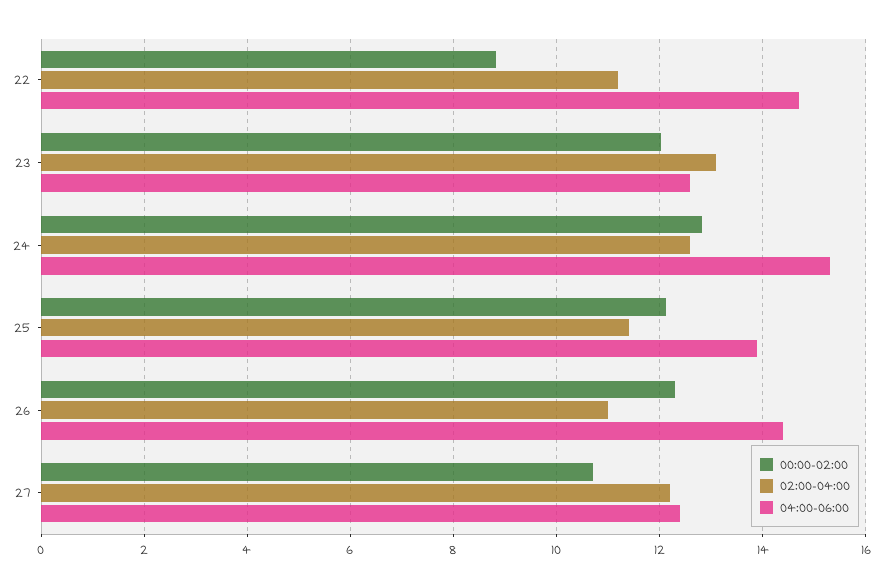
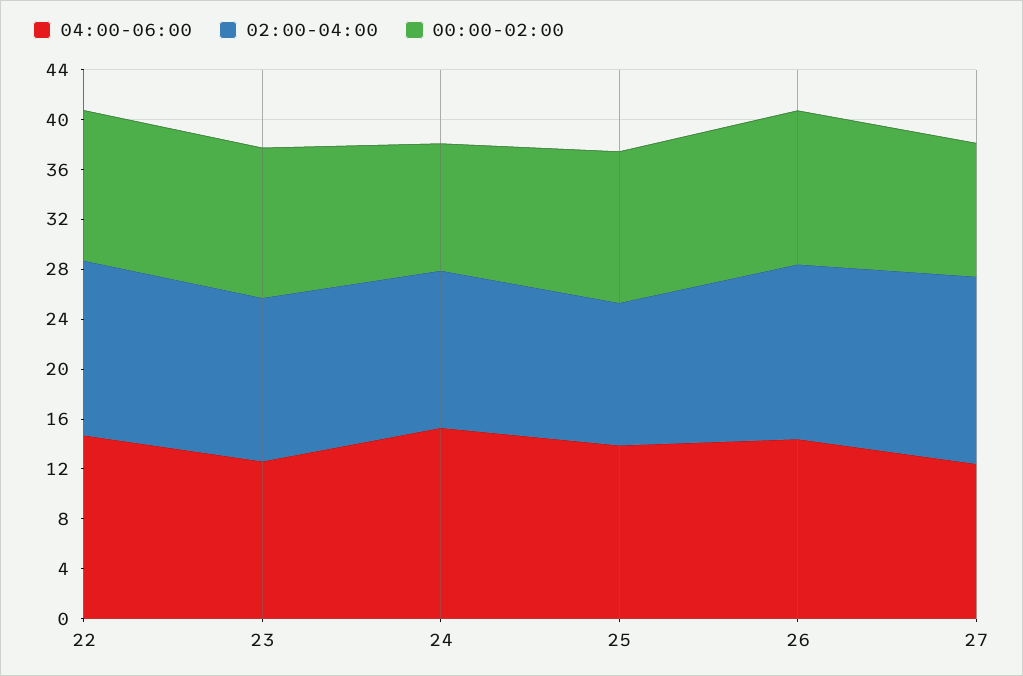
00:00-02:00, 22: 8.8 -> 12
02:00-04:00, 22: 11.2 -> 14
00:00-02:00, 24: 12.8 -> 10
02:00-04:00, 26: 11 -> 14
02:00-04:00, 27: 12.2 -> 15

